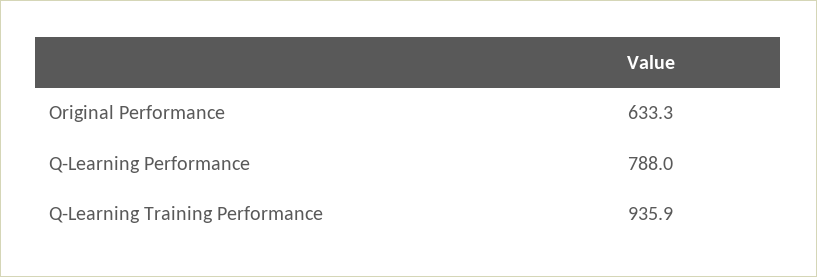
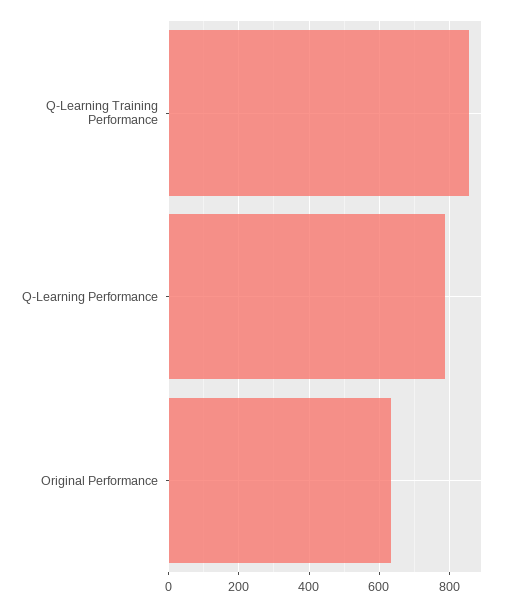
Q-Learning Training Performance: 935.9 -> 860

